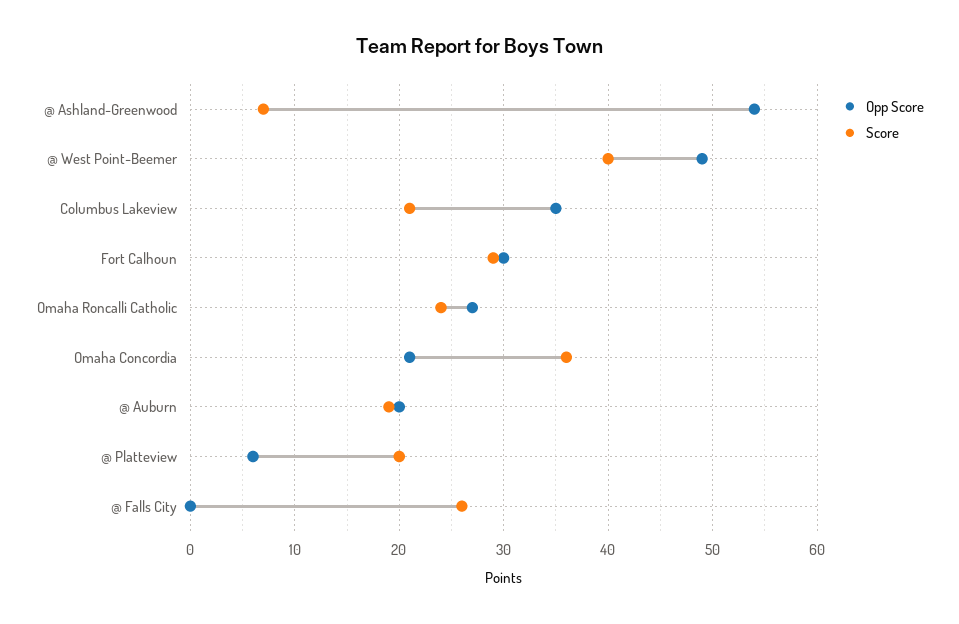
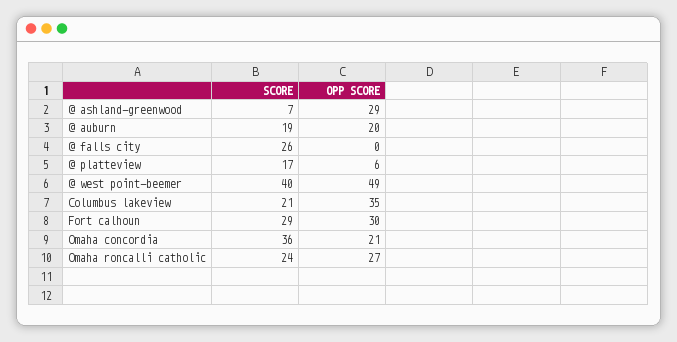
Opp Score, @ Ashland-Greenwood: 54 -> 29
Score, @ Platteview: 20 -> 17

